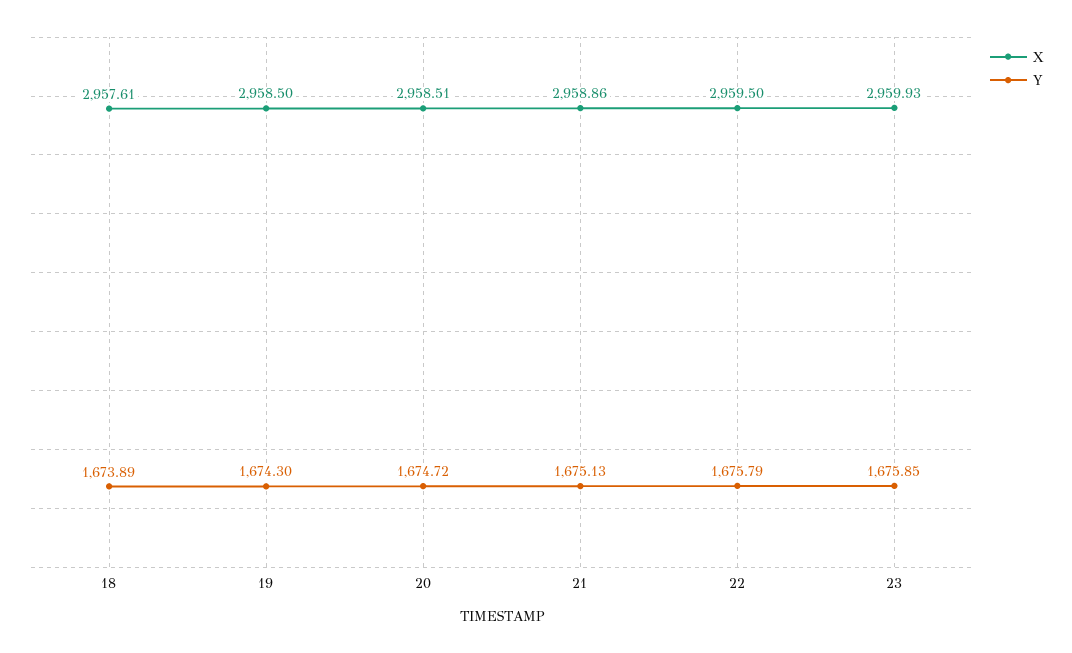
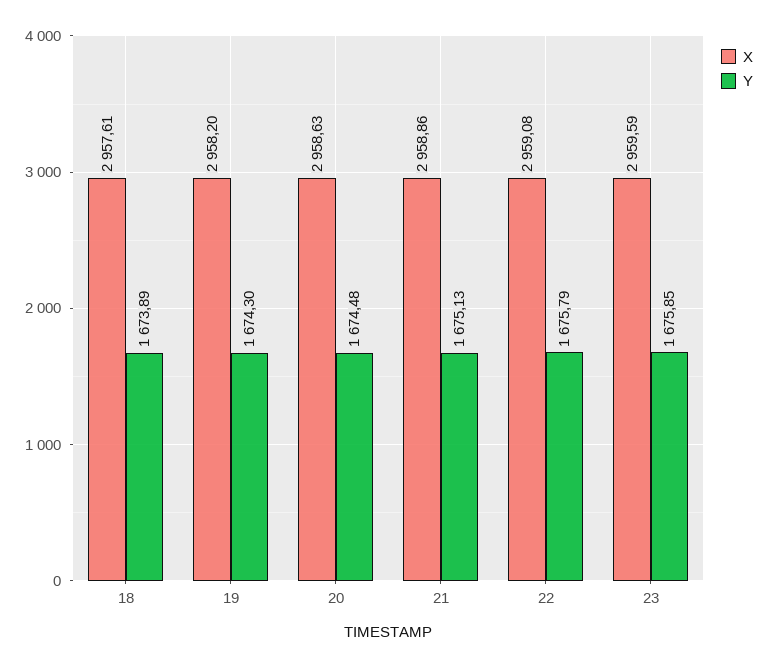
X, 19: 2958.5 -> 2958.2
X, 20: 2958.51 -> 2958.63
Y, 20: 1674.72 -> 1674.48
X, 22: 2959.5 -> 2959.08
X, 23: 2959.93 -> 2959.59

